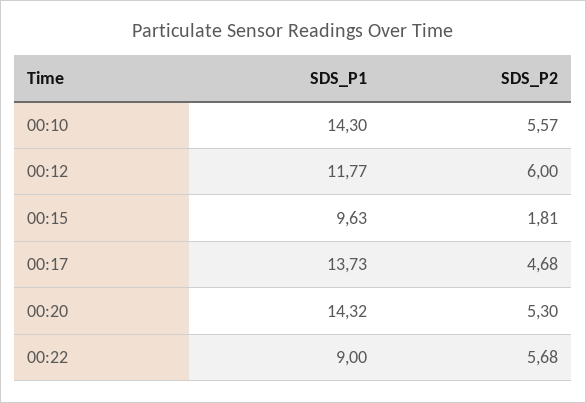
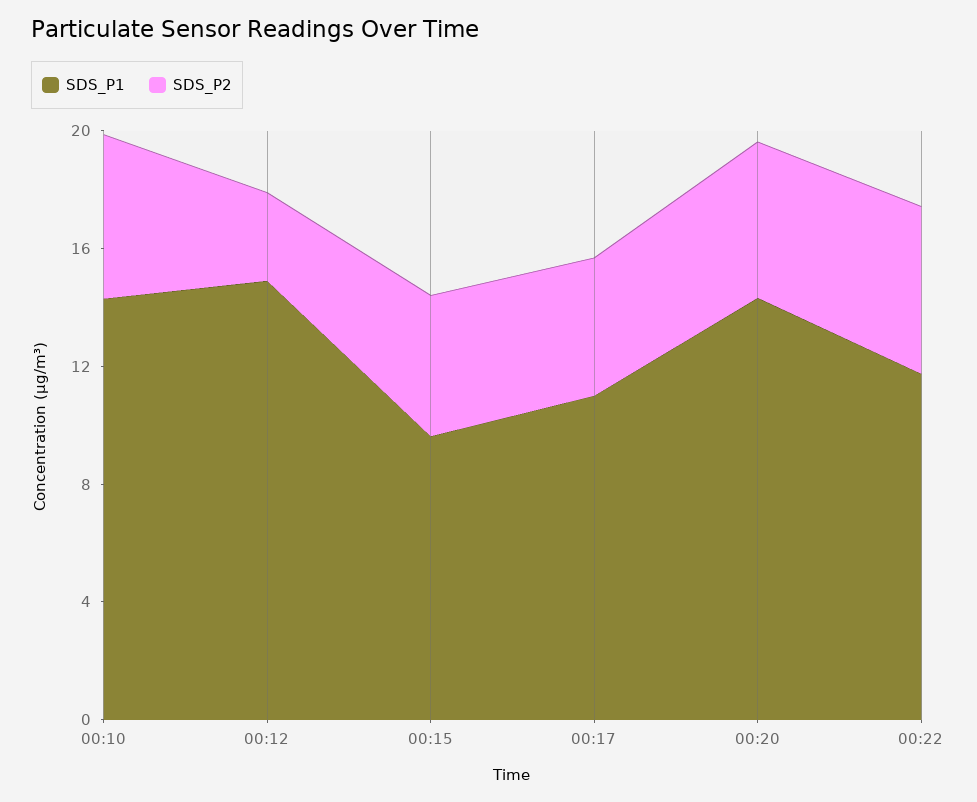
SDS_P1, 00:12: 11.77 -> 15
SDS_P2, 00:12: 6 -> 3
SDS_P2, 00:15: 1.81 -> 5
SDS_P1, 00:17: 13.73 -> 11
SDS_P1, 00:22: 9 -> 12

